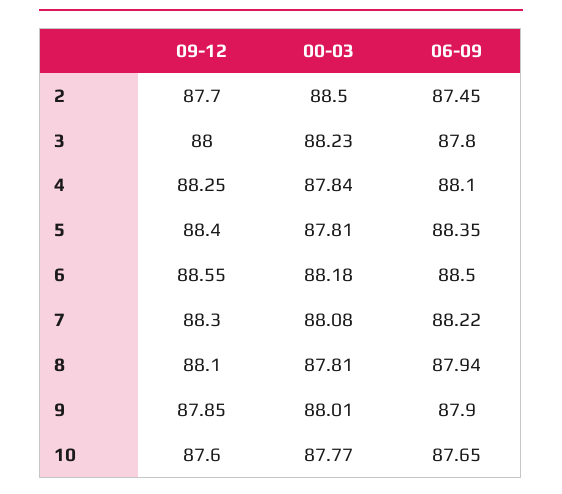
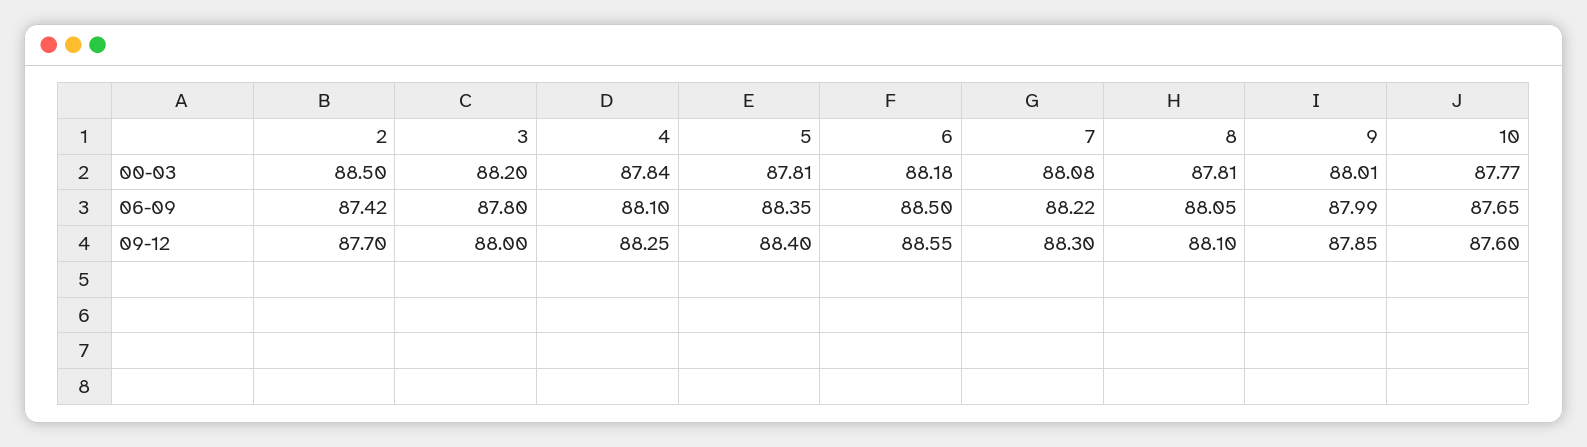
06-09, 2: 87.45 -> 87.42
00-03, 3: 88.23 -> 88.2
06-09, 8: 87.94 -> 88.05
06-09, 9: 87.9 -> 87.99

